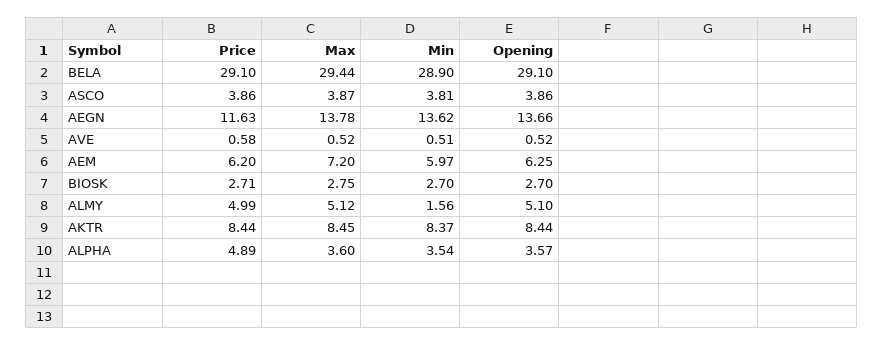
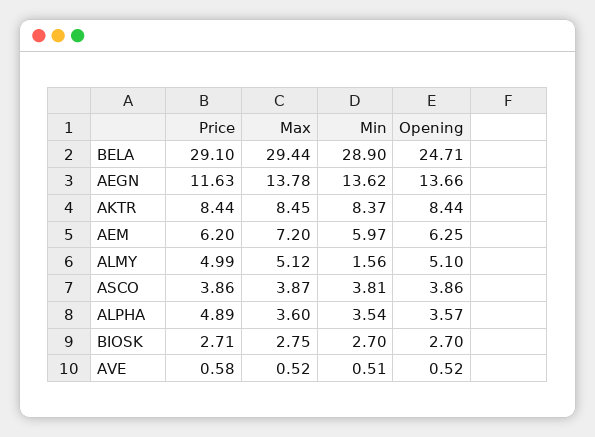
Opening, BELA: 29.1 -> 24.71

